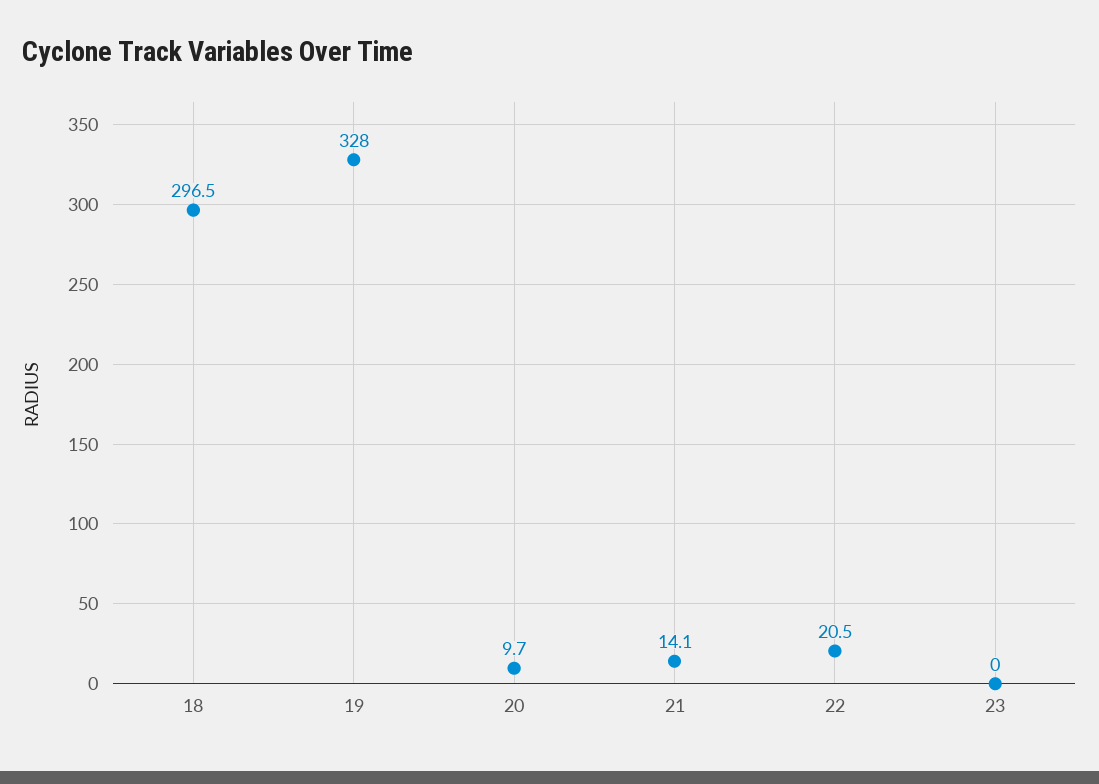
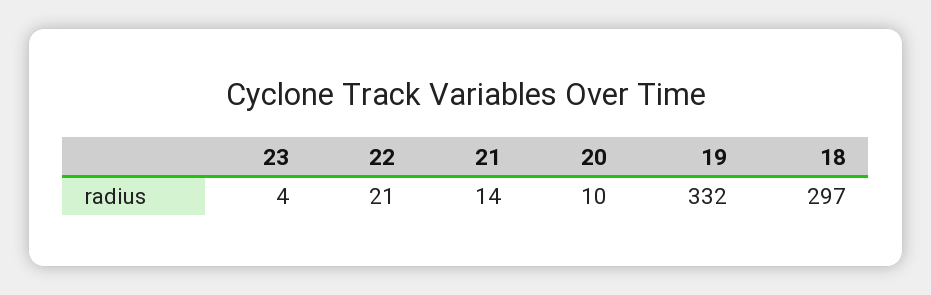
19: 328 -> 332
23: 0 -> 4

